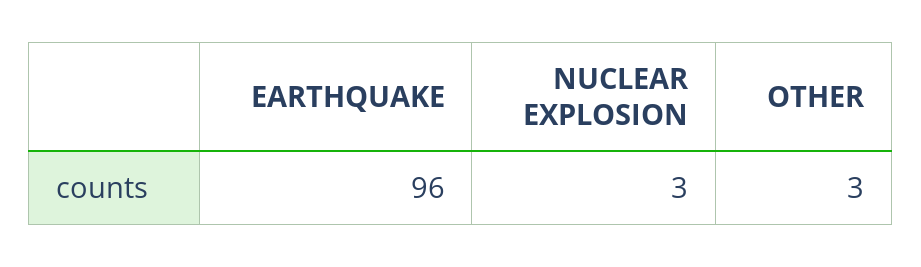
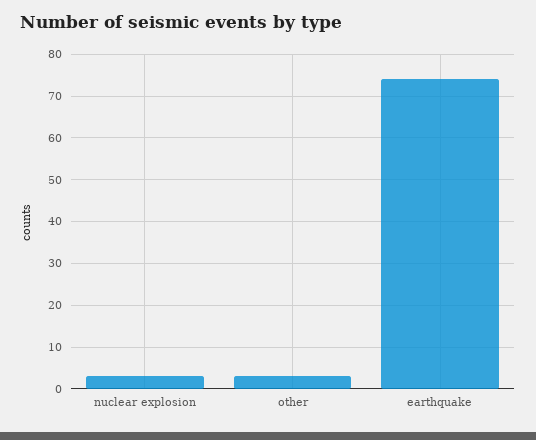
EARTHQUAKE: 96 -> 75

